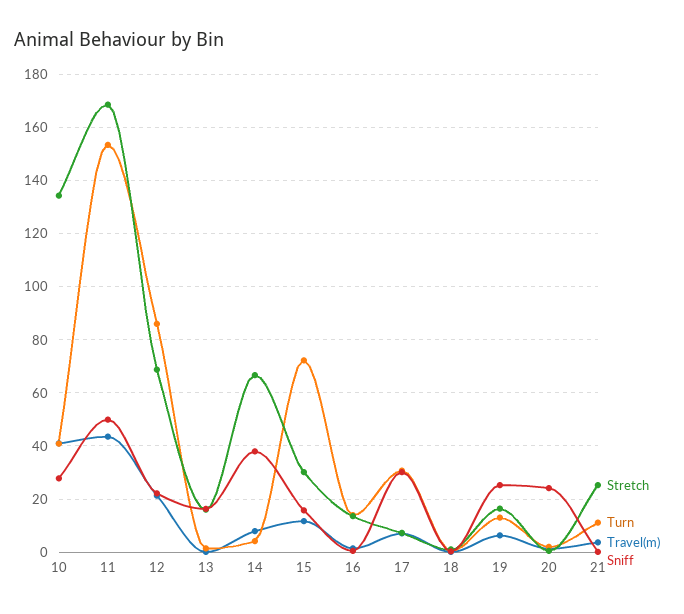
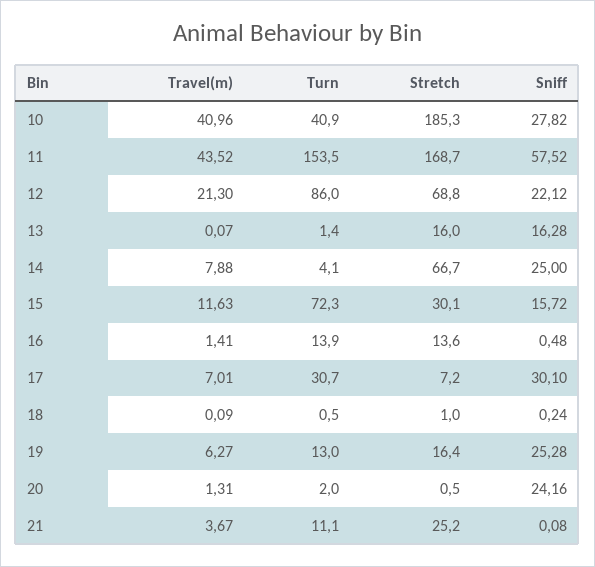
Stretch, 10: 135 -> 185.3
Sniff, 11: 50 -> 57.52
Sniff, 14: 37.5 -> 25

